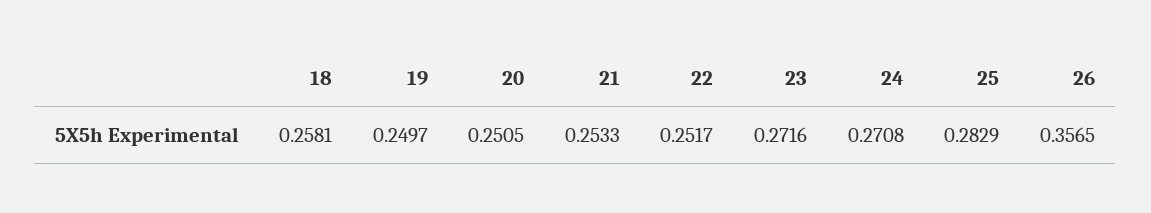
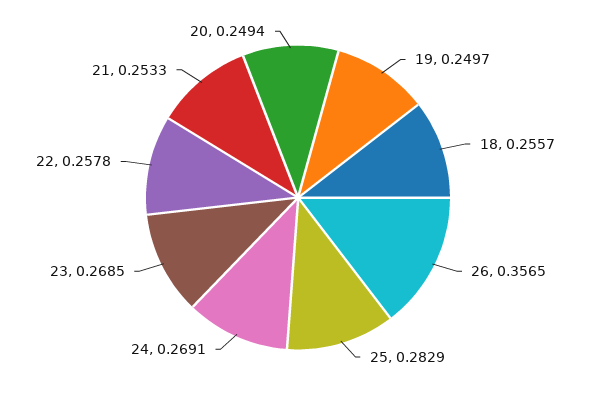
18: 0.2581 -> 0.2557
20: 0.2505 -> 0.2494
22: 0.2517 -> 0.2578
23: 0.2716 -> 0.2685
24: 0.2708 -> 0.2691

